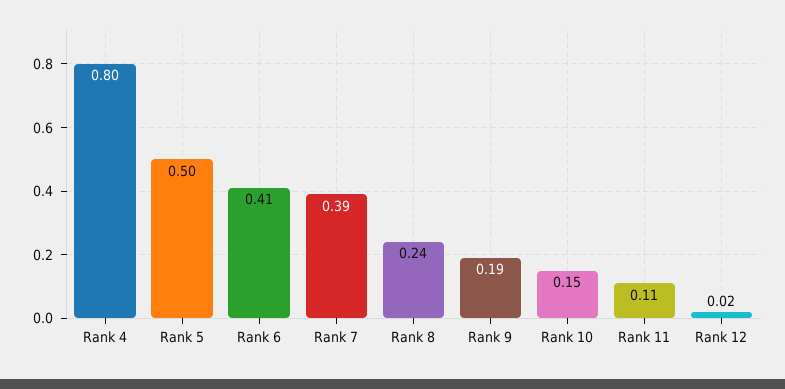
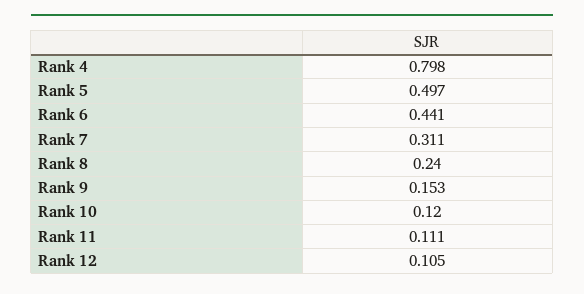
Rank 6: 0.41 -> 0.441
Rank 7: 0.39 -> 0.311
Rank 9: 0.19 -> 0.153
Rank 10: 0.15 -> 0.12
Rank 12: 0.02 -> 0.105

